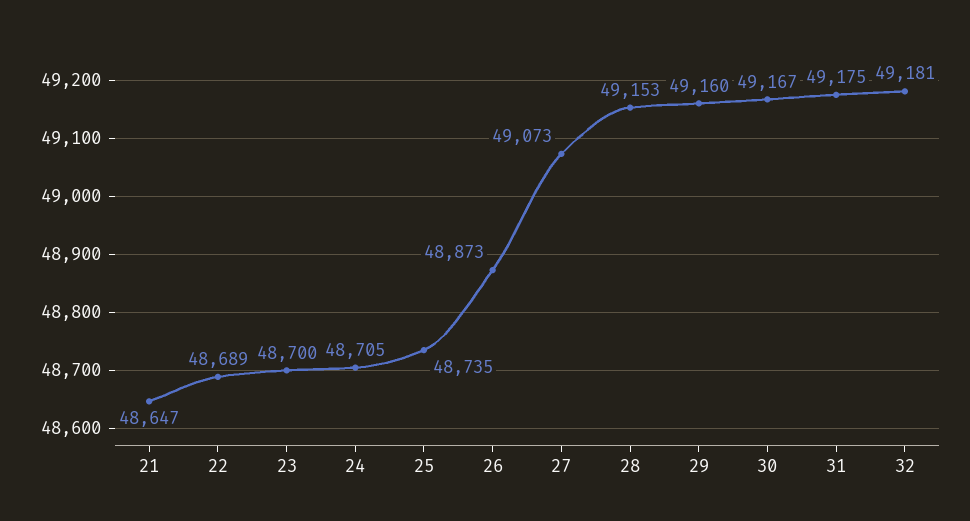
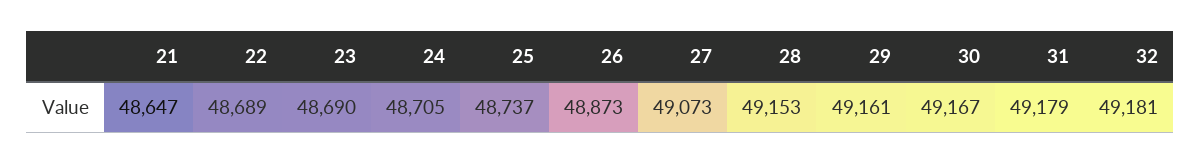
23: 48700 -> 48690
25: 48735 -> 48737
29: 49160 -> 49161
31: 49175 -> 49179

